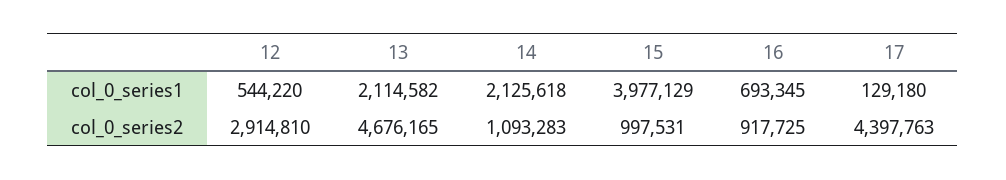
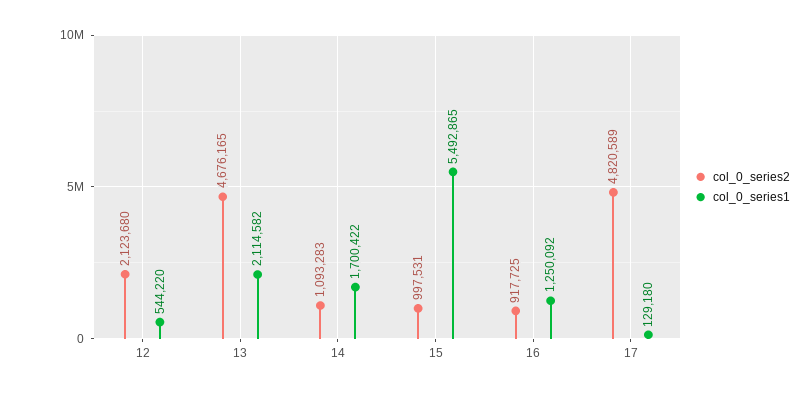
col_0_series1, 14: 2125618 -> 1700422
col_0_series1, 15: 3977129 -> 5492865
col_0_series1, 16: 693345 -> 1250092
col_0_series2, 12: 2914810 -> 2123680
col_0_series2, 17: 4397763 -> 4820589

